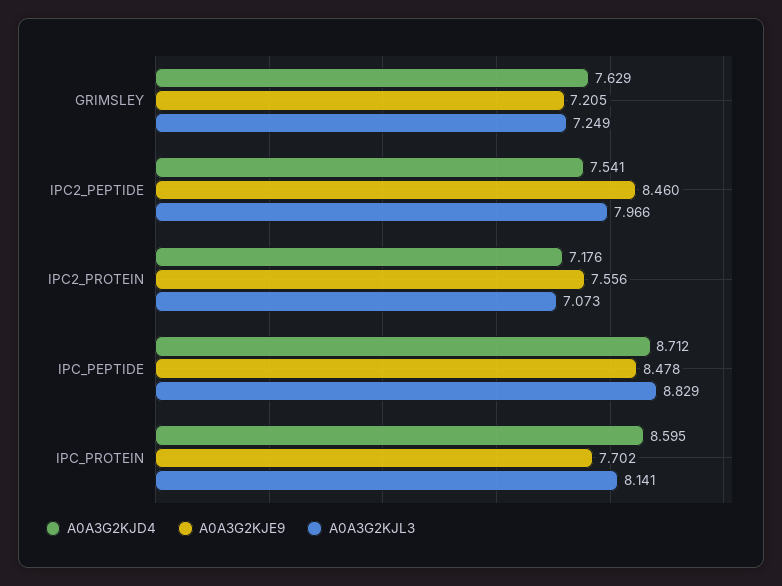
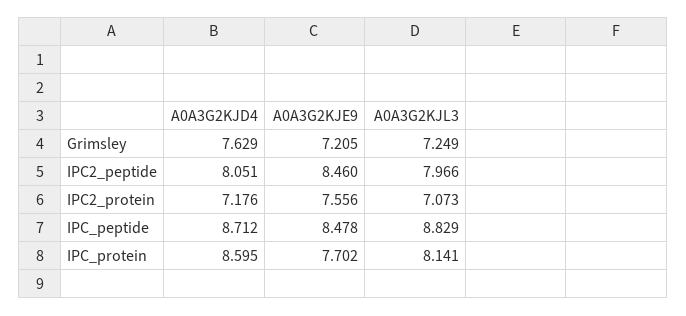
A0A3G2KJD4, IPC2_PEPTIDE: 7.541 -> 8.051

